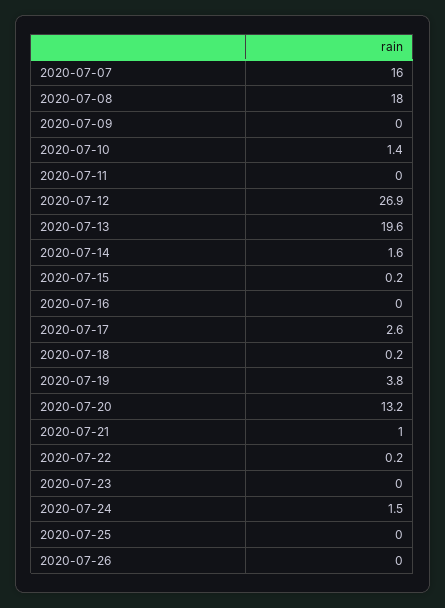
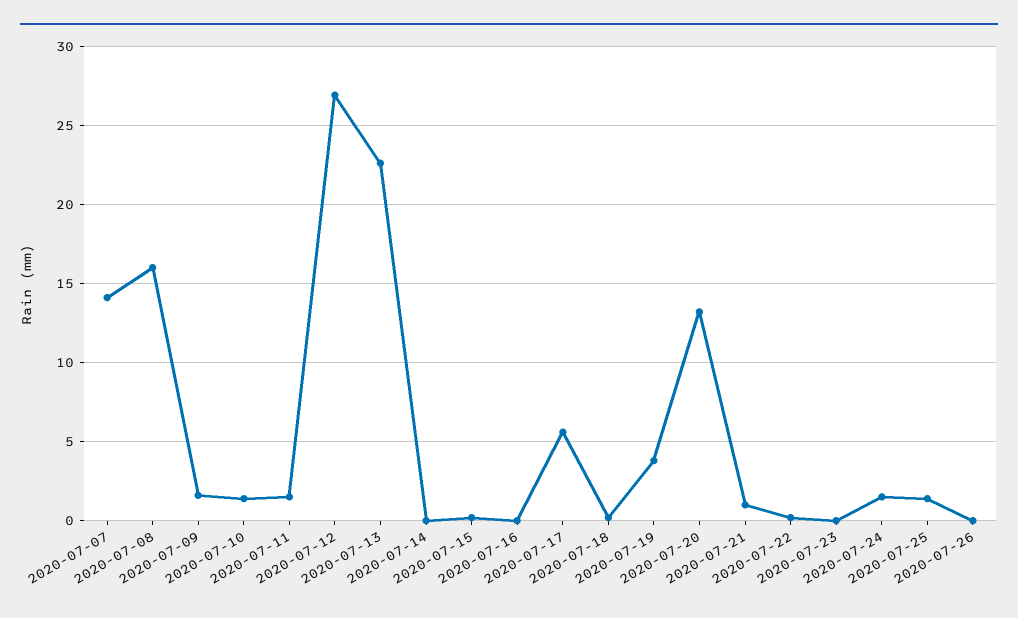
2020-07-07: 16 -> 14
2020-07-08: 18 -> 16
2020-07-09: 0 -> 1.5
2020-07-11: 0 -> 1.5
2020-07-13: 19.6 -> 22.5
2020-07-14: 1.6 -> 0
2020-07-17: 2.6 -> 5.5
2020-07-25: 0 -> 1.5

